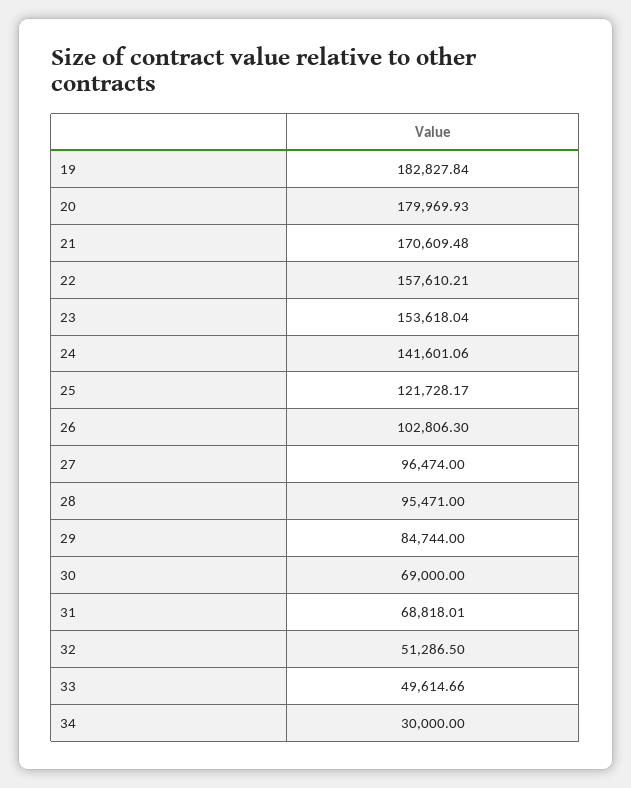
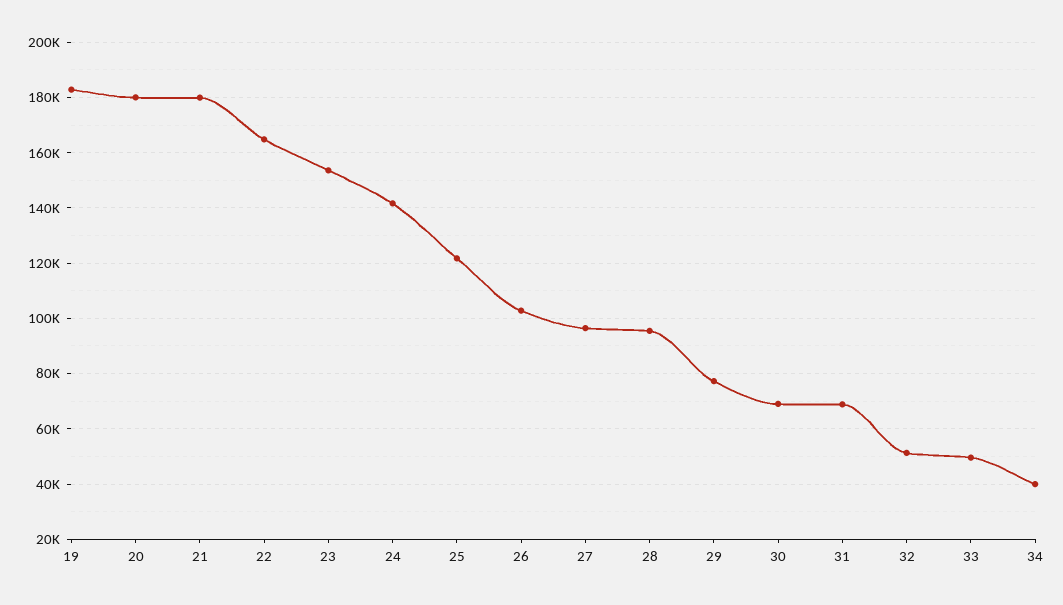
21: 170609.48 -> 180000
22: 157610.21 -> 165000
29: 84744 -> 77500
34: 30000 -> 40000

